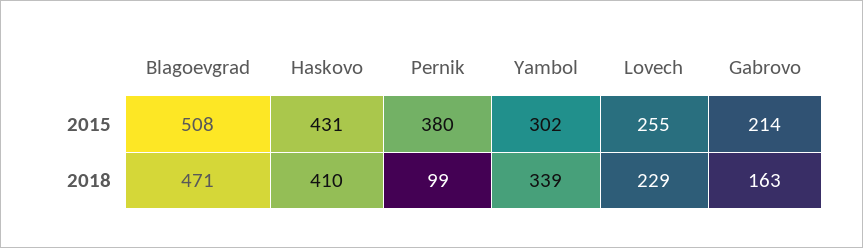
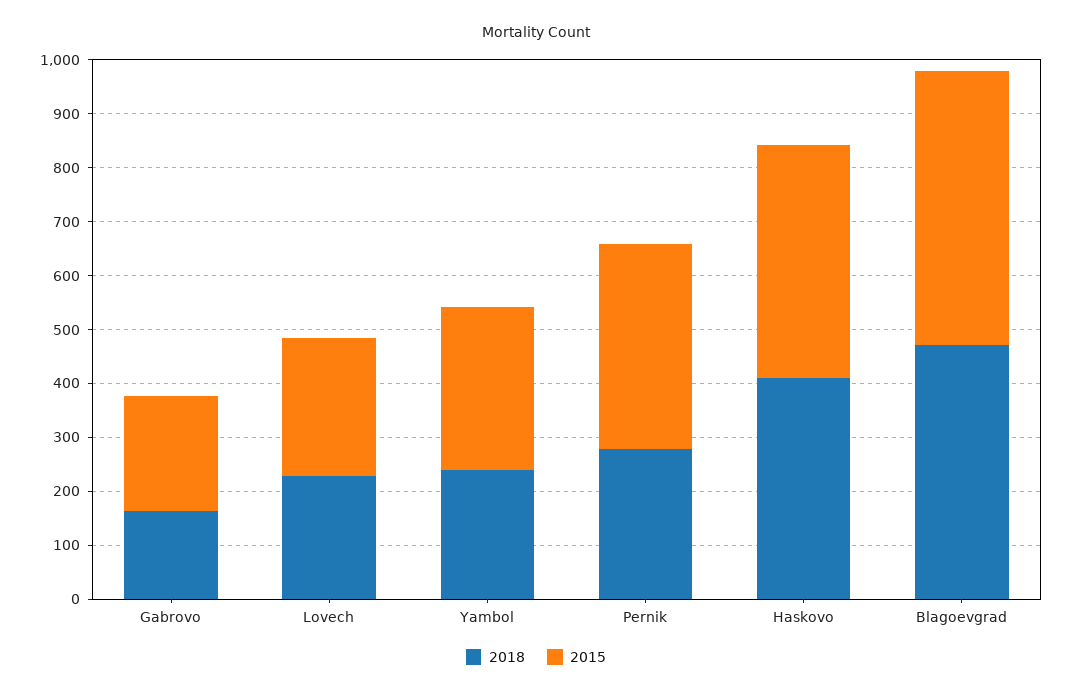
2018, Pernik: 99 -> 280
2018, Yambol: 339 -> 240

